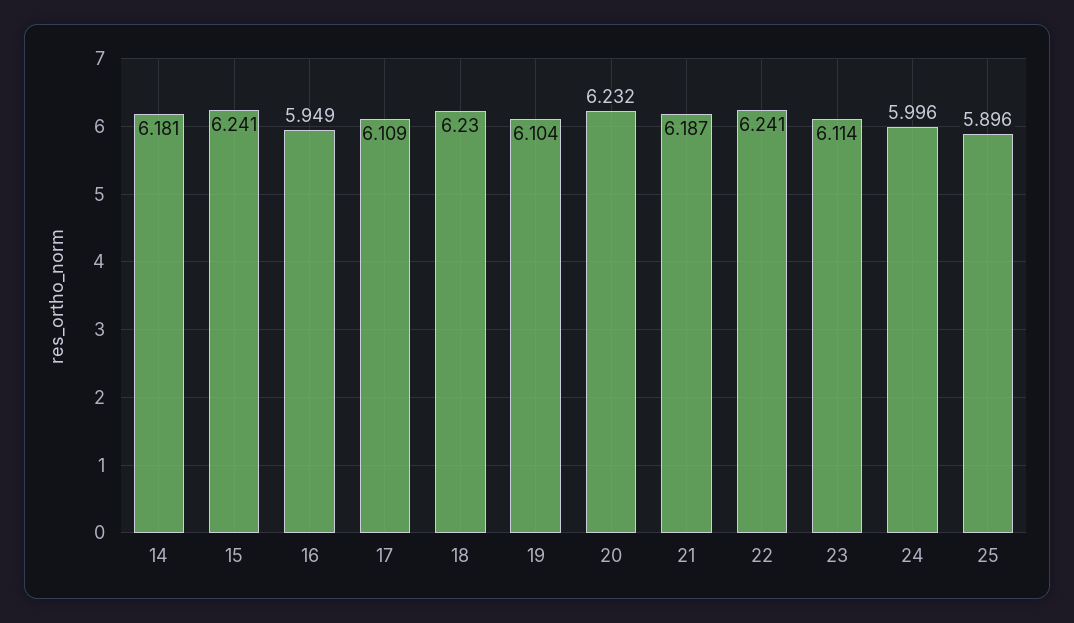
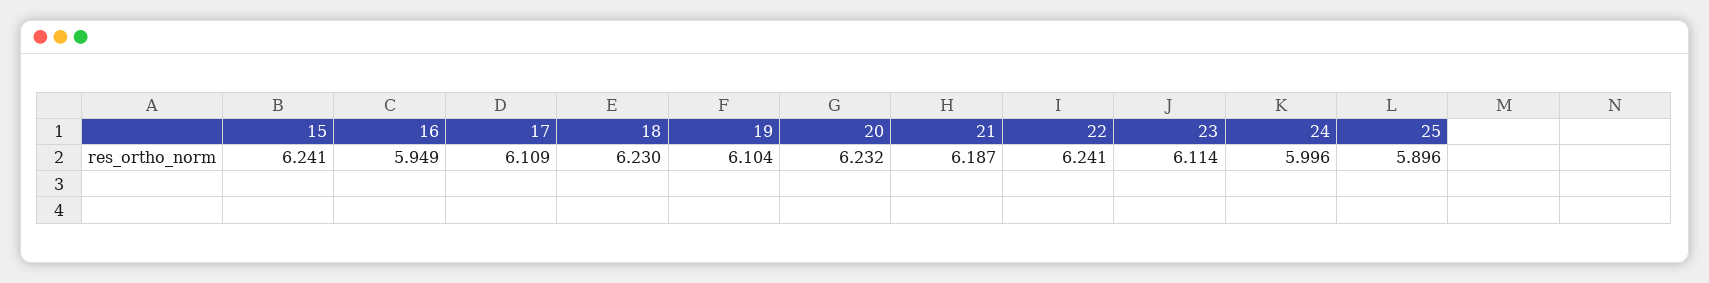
14: 6.181 -> none

